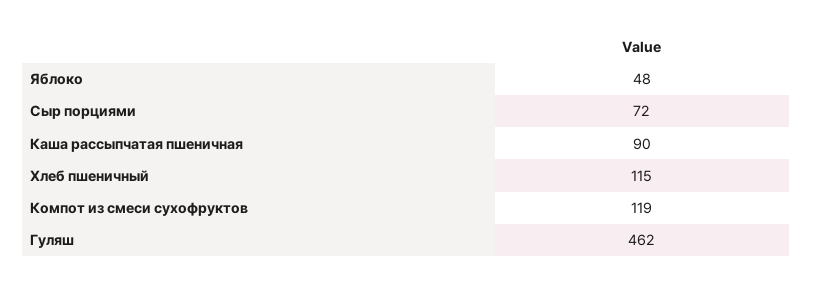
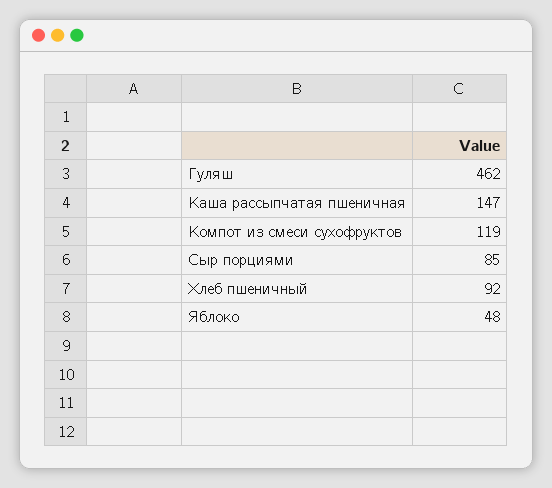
Сыр порциями: 72 -> 85
Каша рассыпчатая пшеничная: 90 -> 147
Хлеб пшеничный: 115 -> 92

